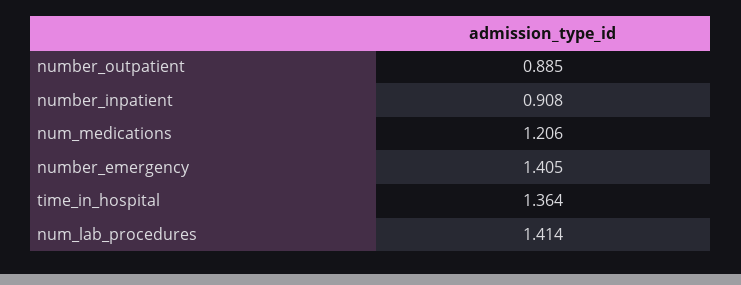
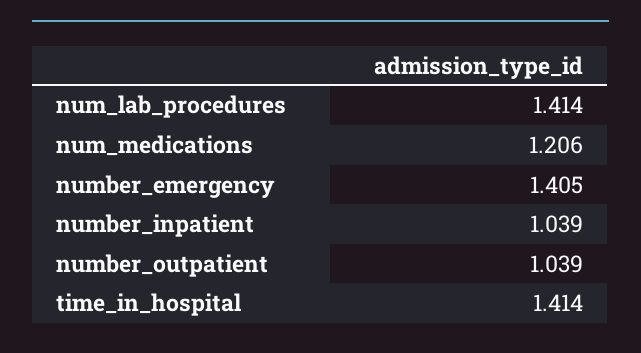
number_outpatient: 0.885 -> 1.039
number_inpatient: 0.908 -> 1.039
time_in_hospital: 1.364 -> 1.414

